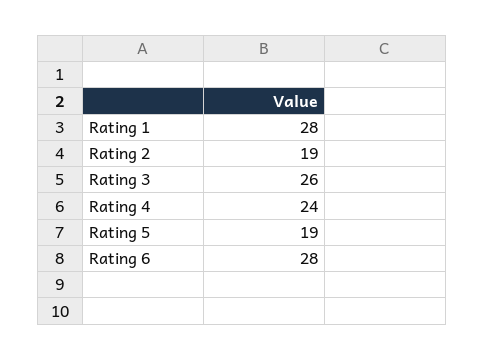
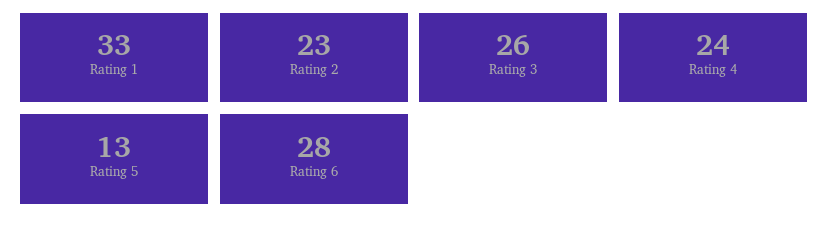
Rating 1: 28 -> 33
Rating 2: 19 -> 23
Rating 5: 19 -> 13

